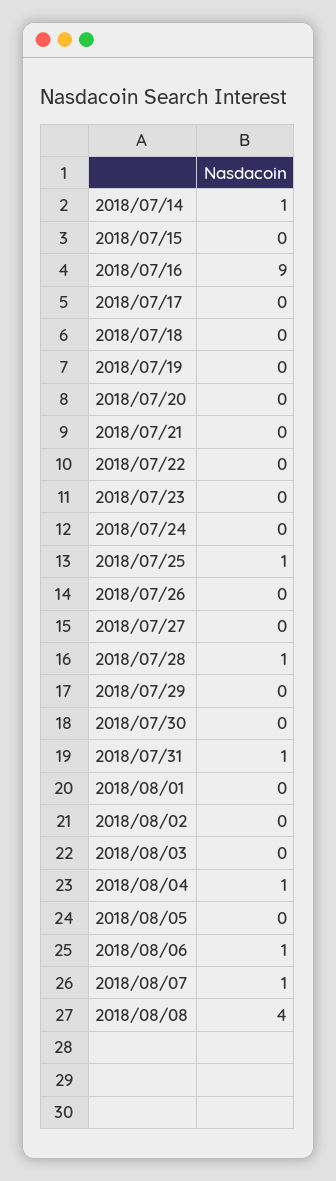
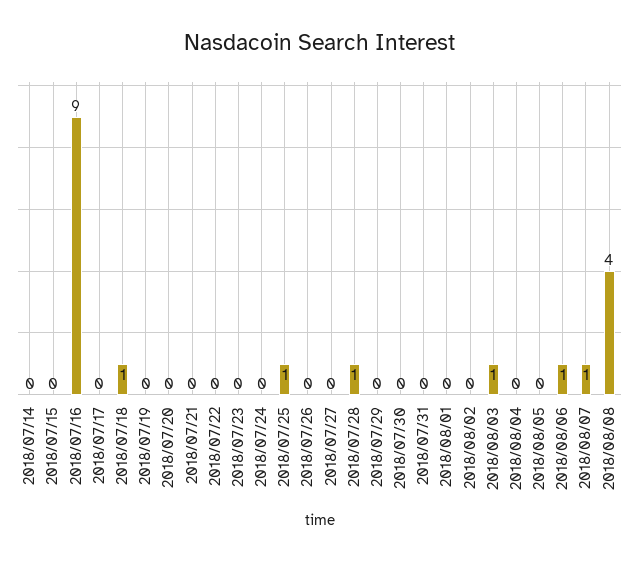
2018/07/14: 1 -> 0
2018/07/18: 0 -> 1
2018/07/31: 1 -> 0
2018/08/03: 0 -> 1
2018/08/04: 1 -> 0

